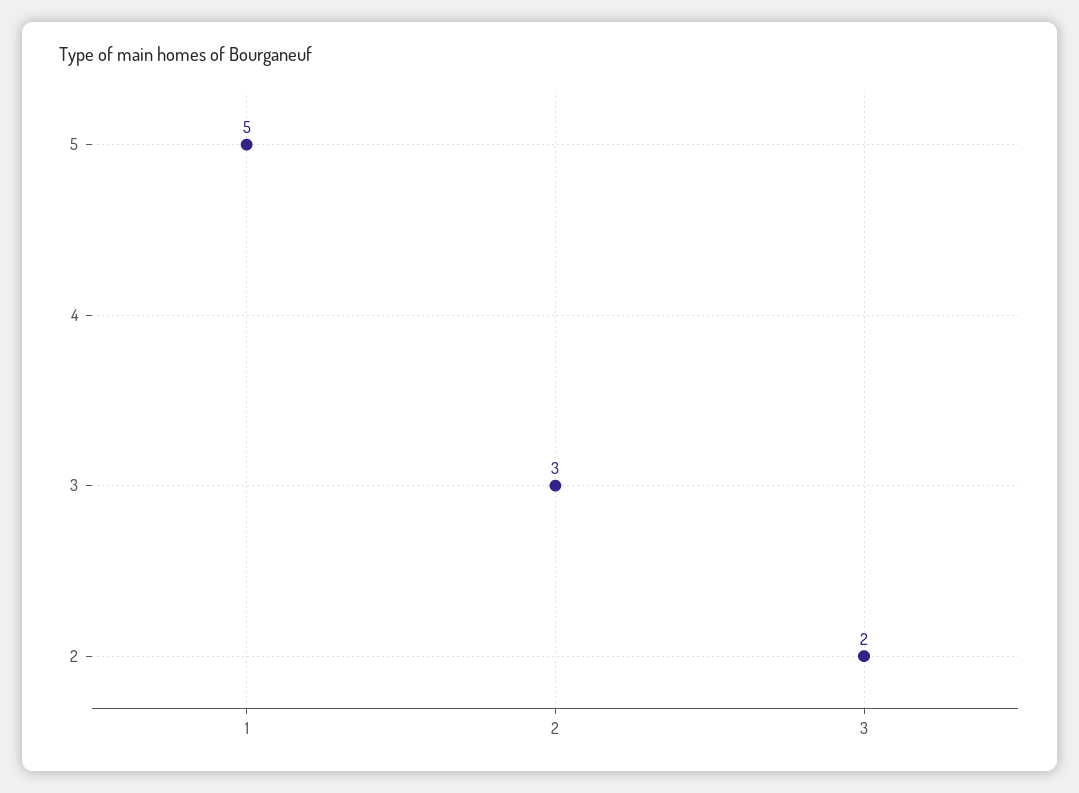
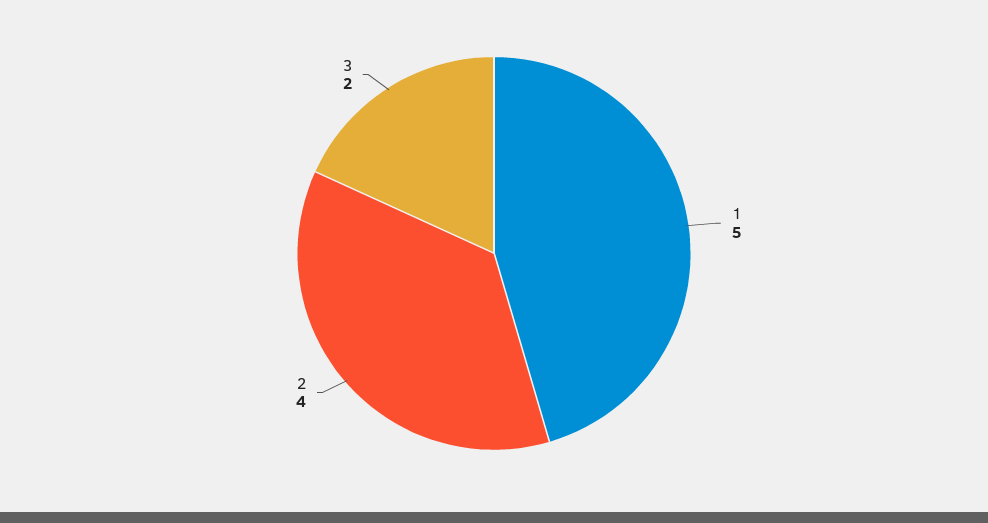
2: 3 -> 4

